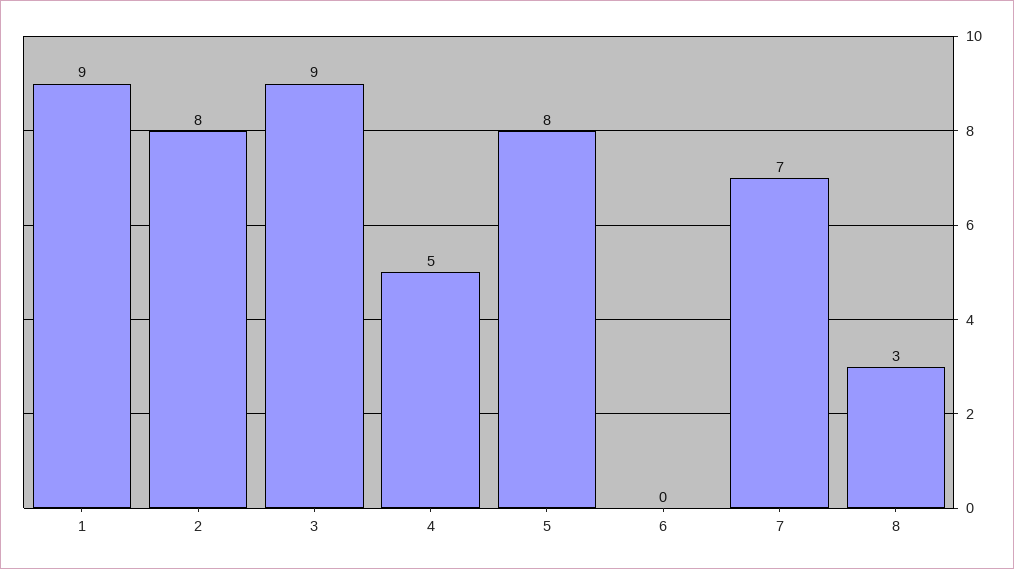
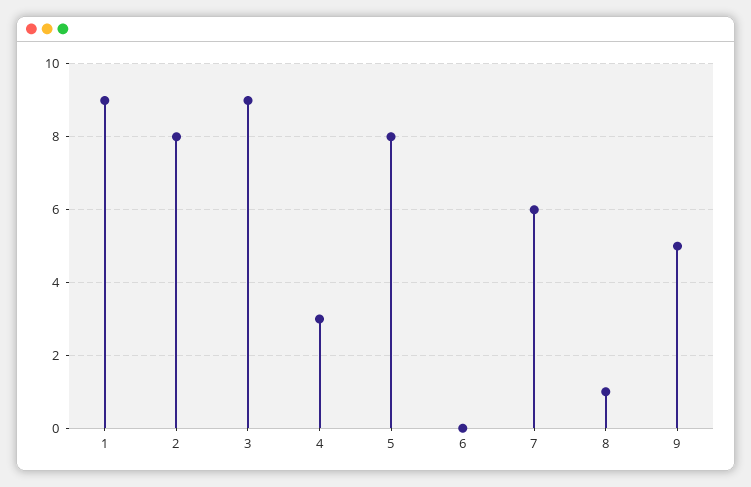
4: 5 -> 3
7: 7 -> 6
8: 3 -> 1
9: none -> 5

